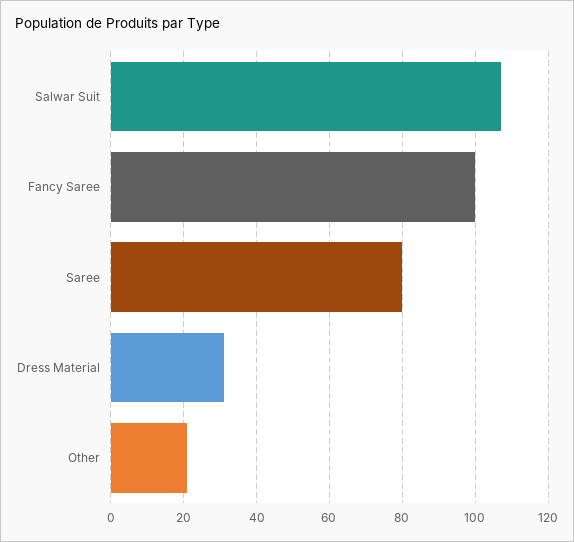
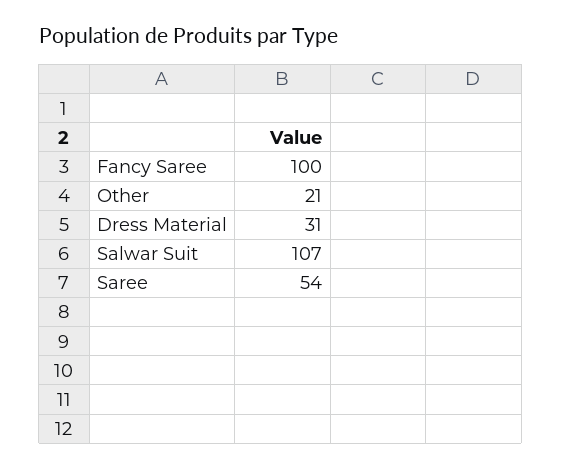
Saree: 80 -> 54

